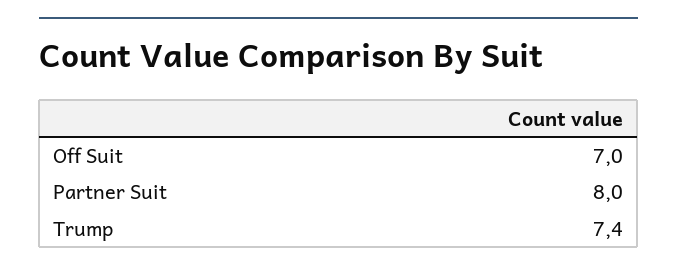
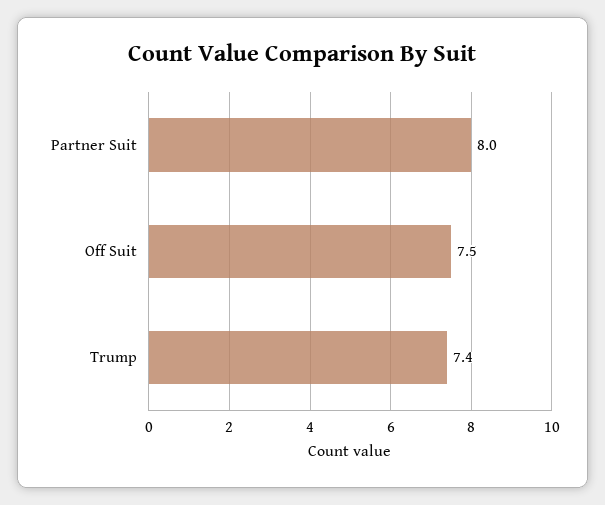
Off Suit: 7 -> 7.5

